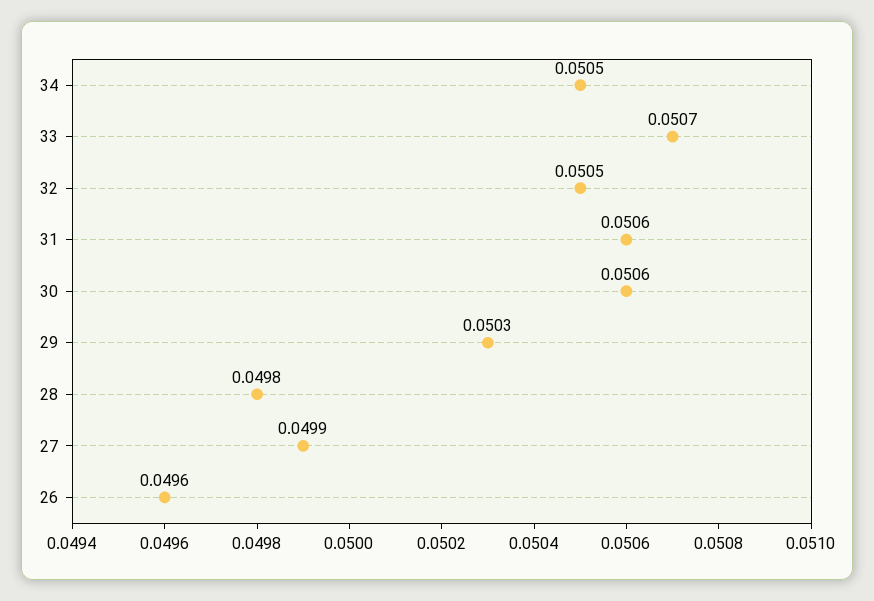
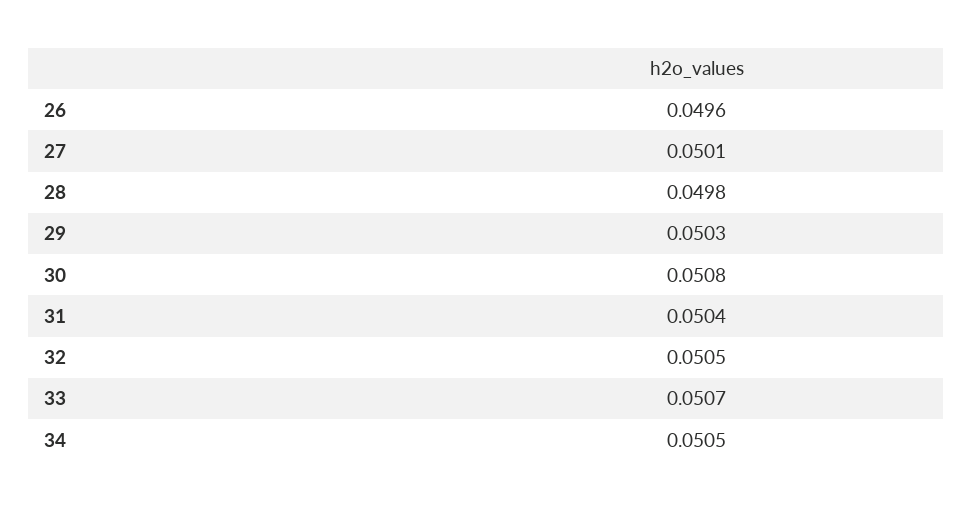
31: 0.0506 -> 0.0504
30: 0.0506 -> 0.0508
27: 0.0499 -> 0.0501

